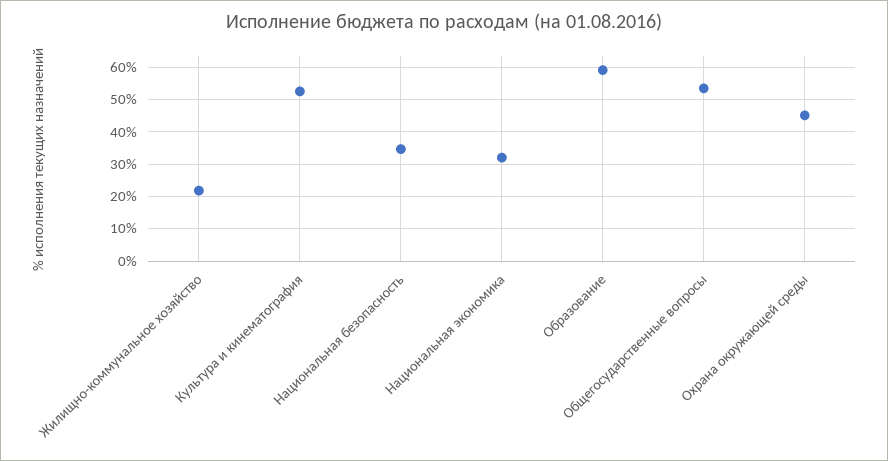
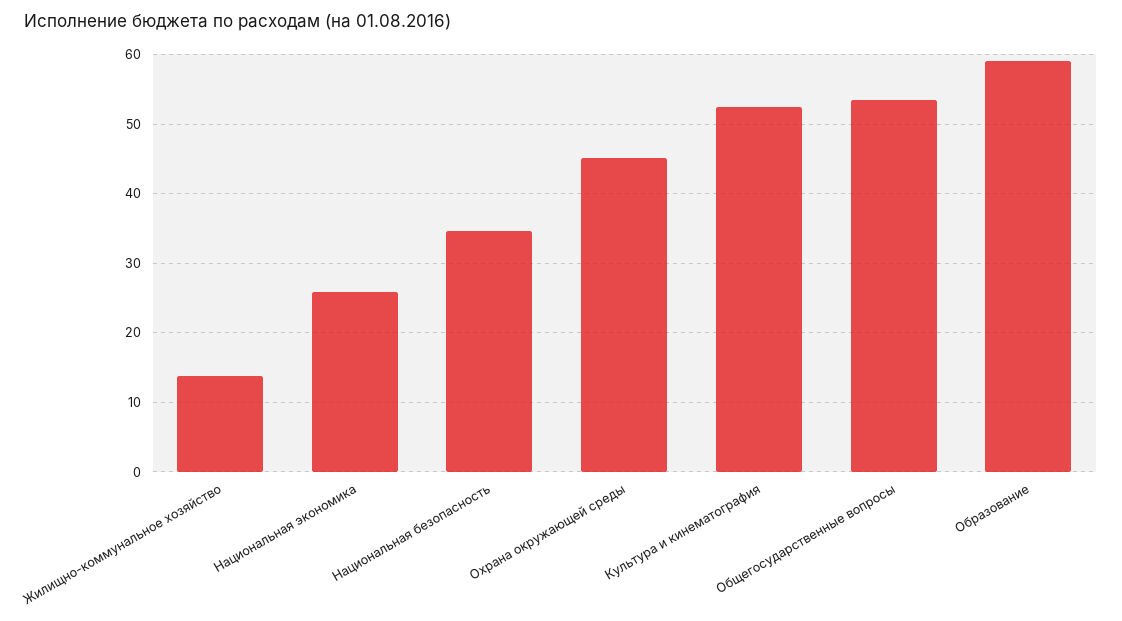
Жилищно-коммунальное хозяйство: 22 -> 14
Национальная экономика: 32 -> 26

